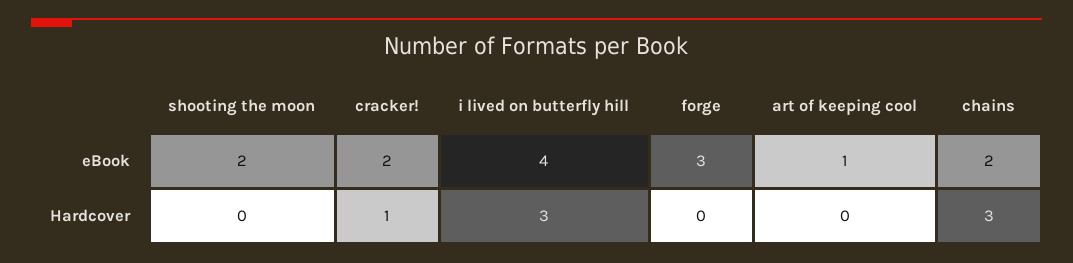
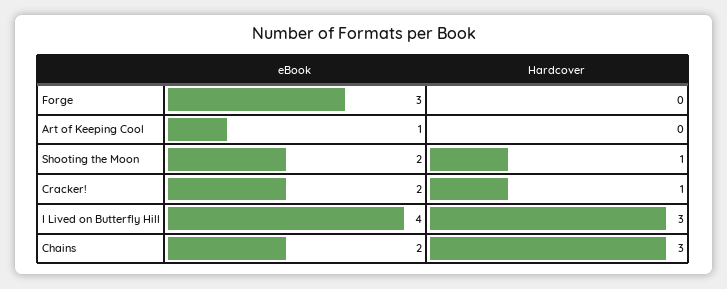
shooting the moon, Hardcover: 0 -> 1

